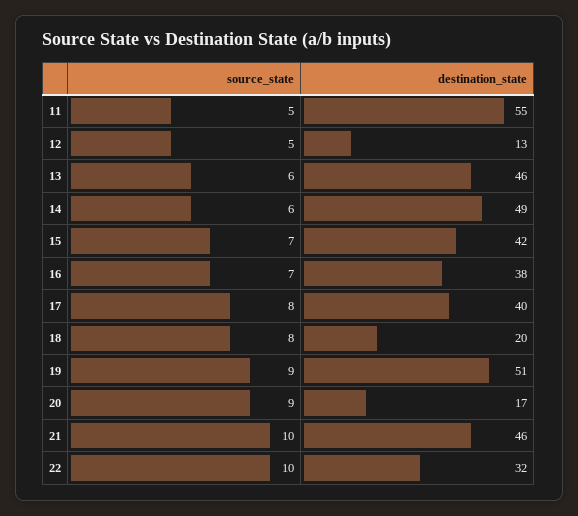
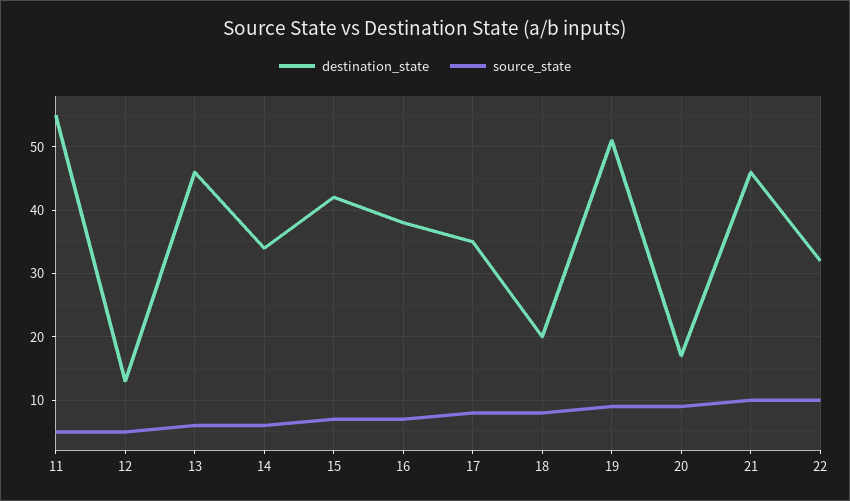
destination_state, 14: 49 -> 34
destination_state, 17: 40 -> 35

